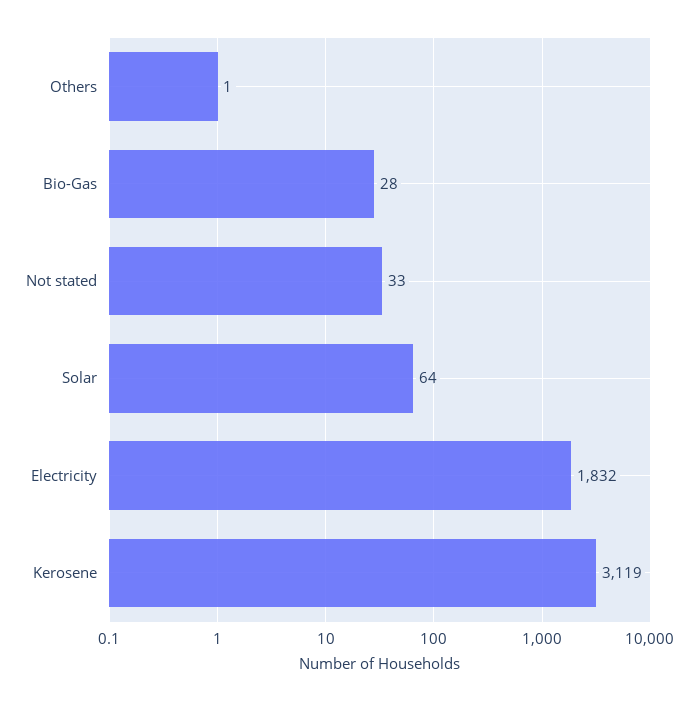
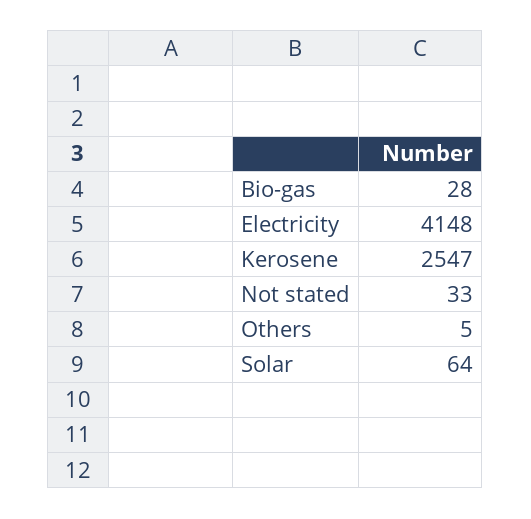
Others: 1 -> 5
Electricity: 1832 -> 4148
Kerosene: 3119 -> 2547

